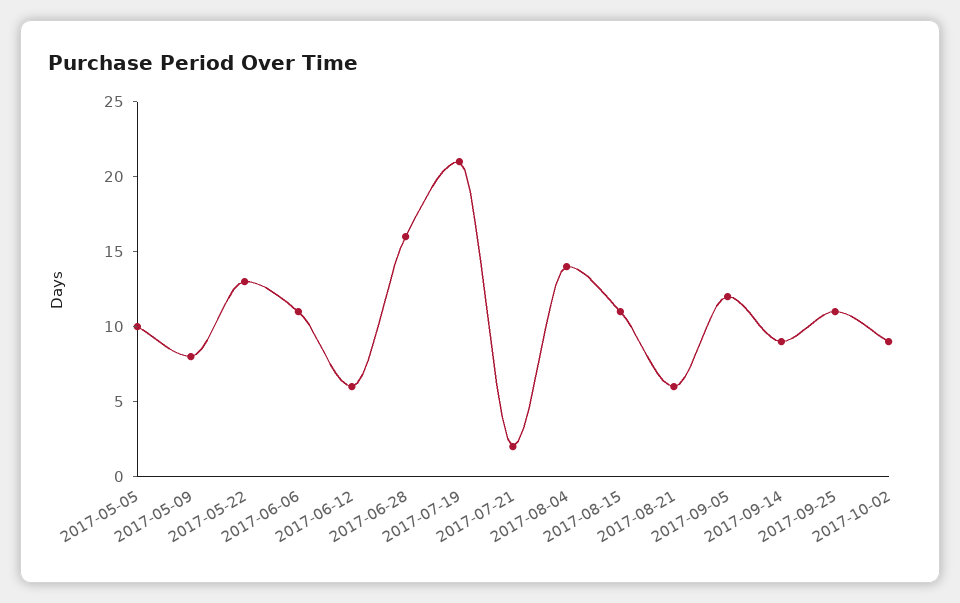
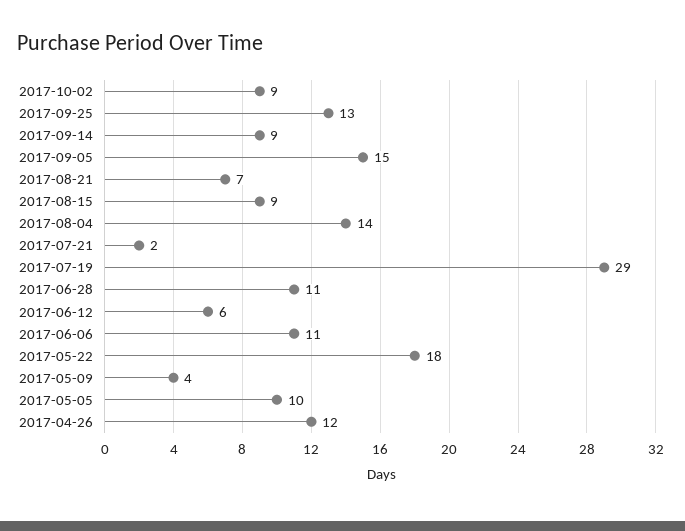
2017-05-09: 8 -> 4
2017-05-22: 13 -> 18
2017-06-28: 16 -> 11
2017-07-19: 21 -> 29
2017-08-15: 11 -> 9
2017-08-21: 6 -> 7
2017-09-05: 12 -> 15
2017-09-25: 11 -> 13
2017-04-26: none -> 12

